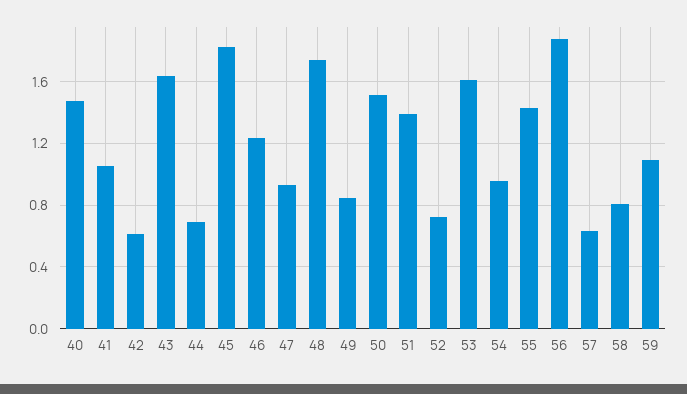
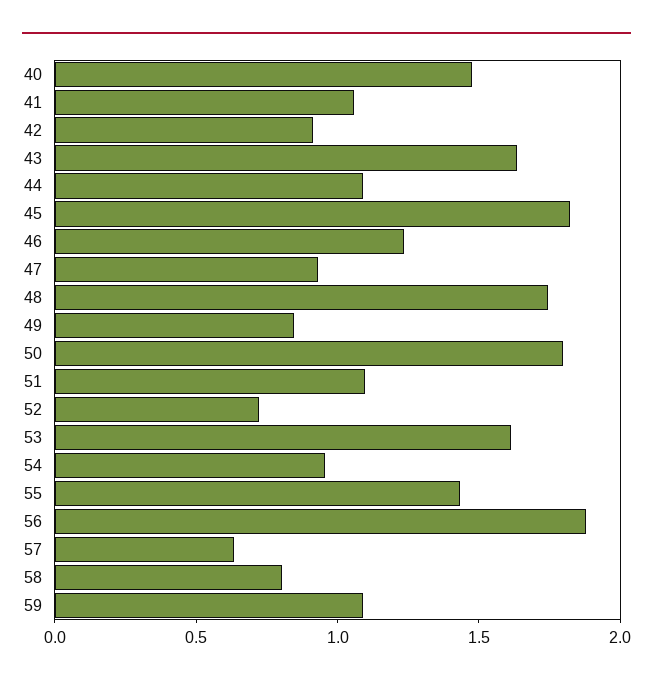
42: 0.6 -> 0.9
44: 0.7 -> 1.1
50: 1.5 -> 1.8
51: 1.4 -> 1.1

